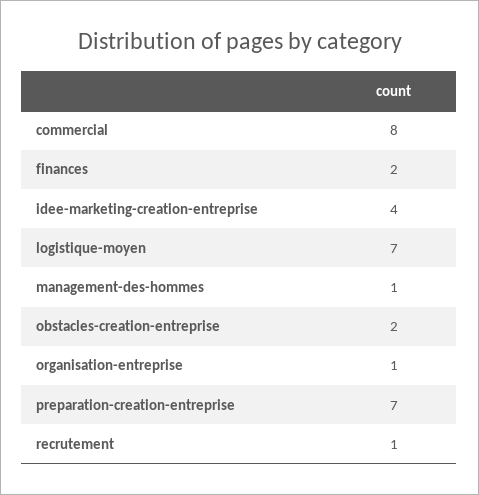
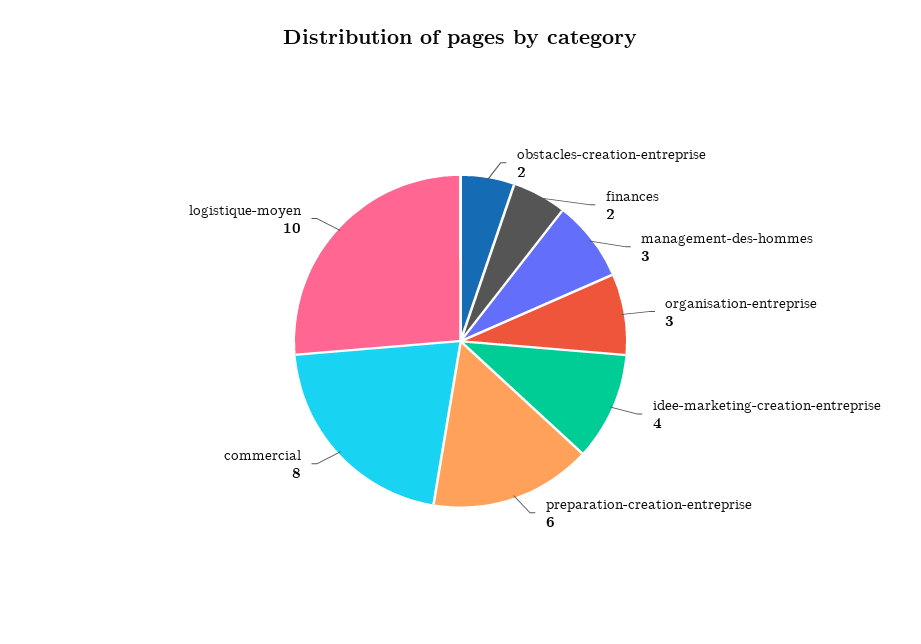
logistique-moyen: 7 -> 10
management-des-hommes: 1 -> 3
organisation-entreprise: 1 -> 3
preparation-creation-entreprise: 7 -> 6
recrutement: 1 -> none

